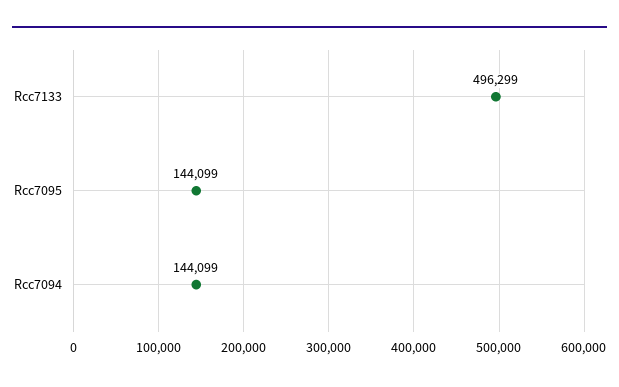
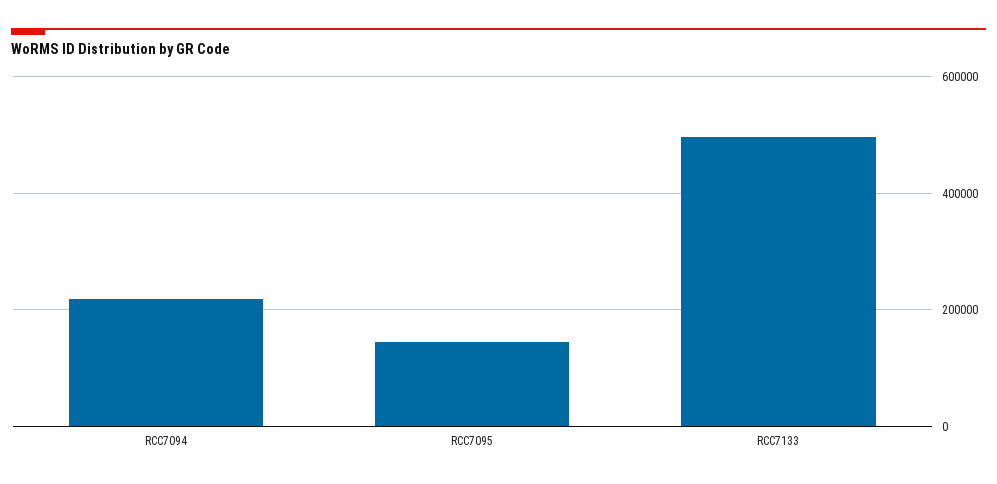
Rcc7094: 144099 -> 220000

